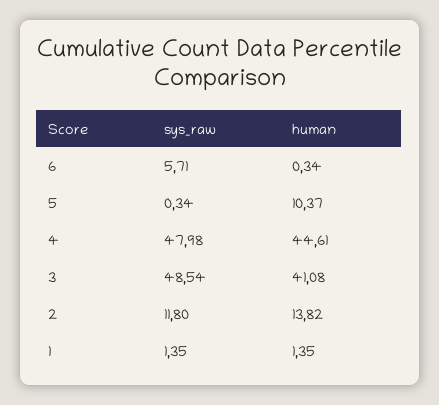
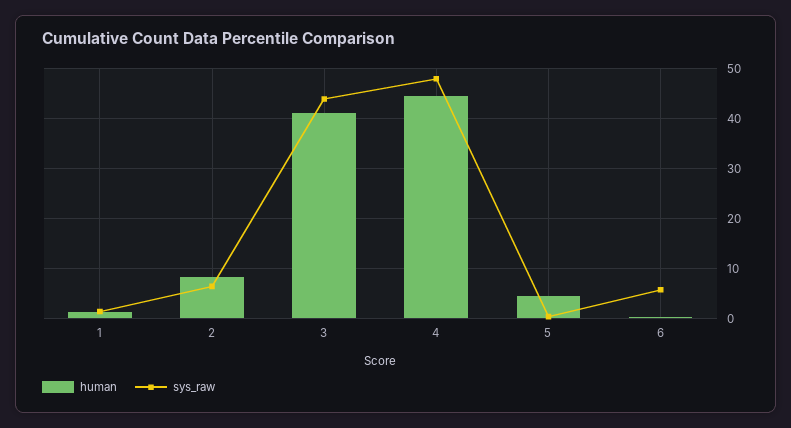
human, 5: 10.37 -> 4
sys_raw, 3: 48.54 -> 44
sys_raw, 2: 11.8 -> 6
human, 2: 13.82 -> 8

